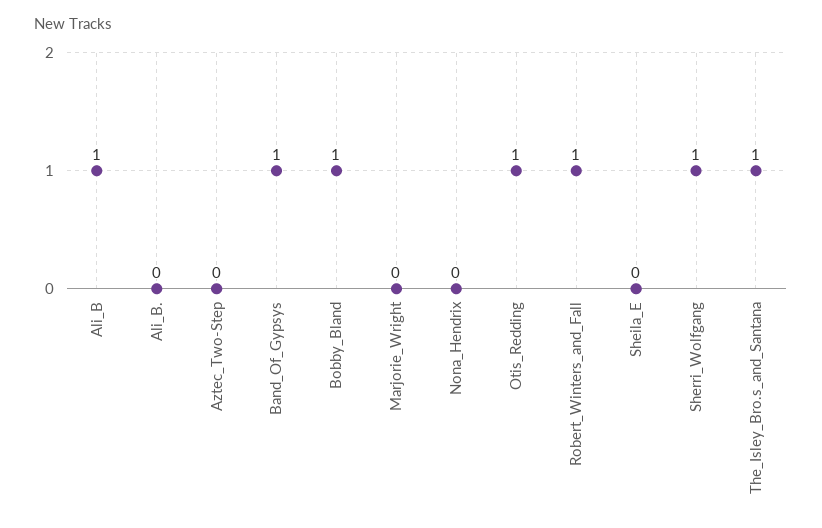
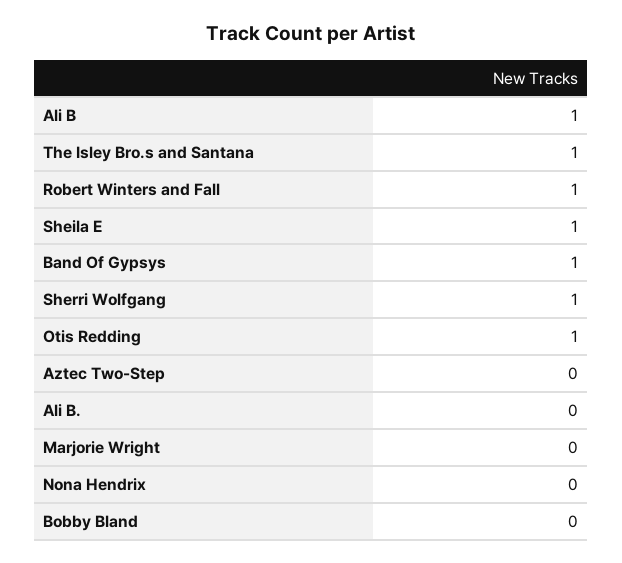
Bobby_Bland: 1 -> 0
Sheila_E: 0 -> 1

